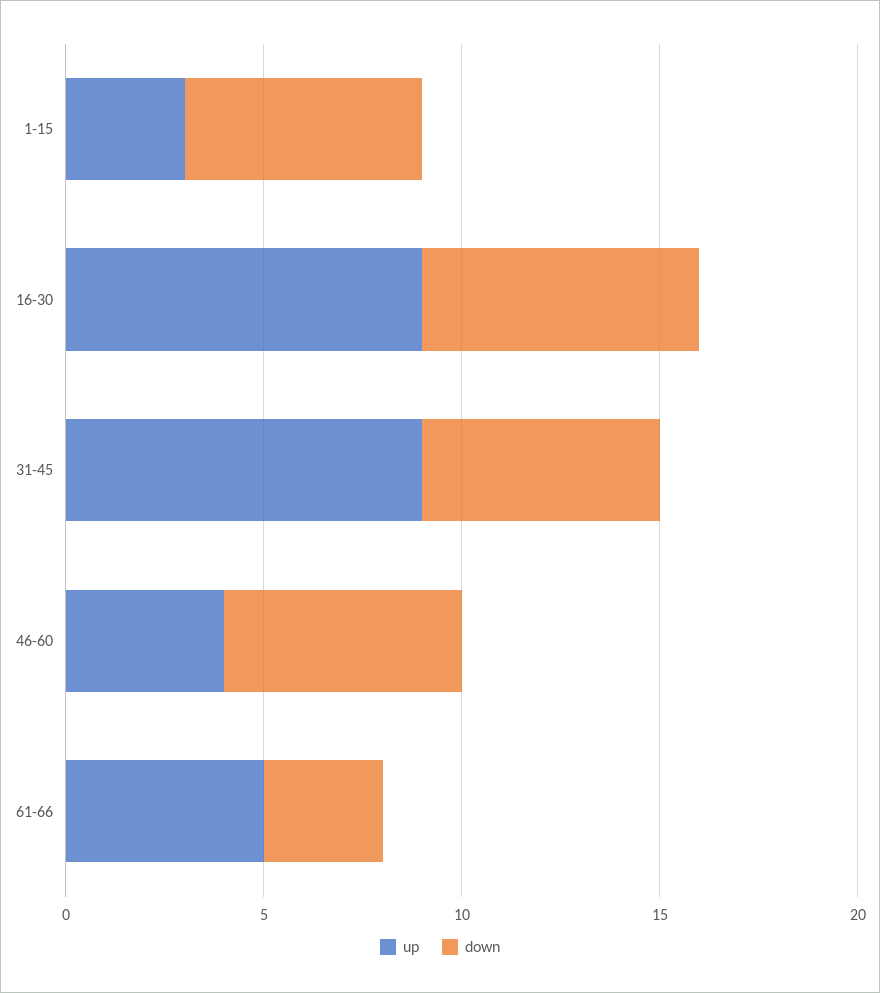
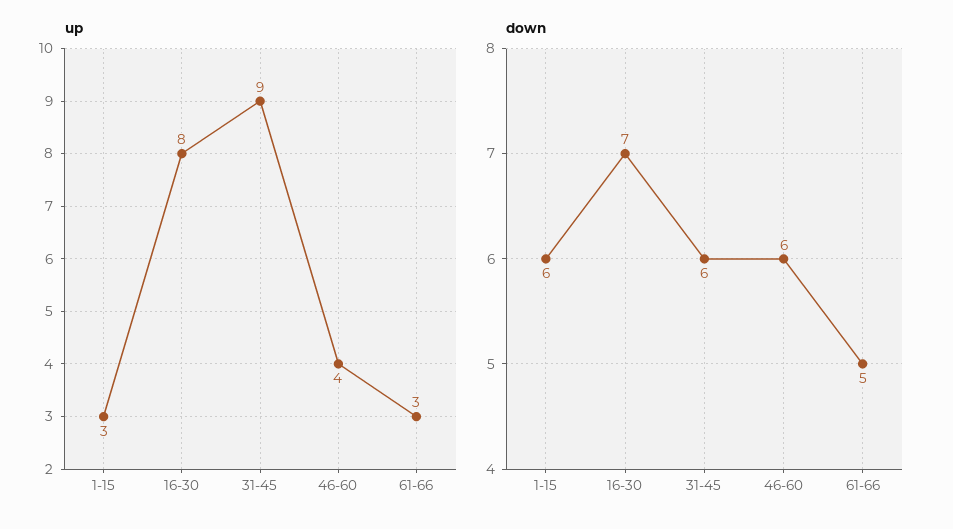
up, 16-30: 9 -> 8
up, 61-66: 5 -> 3
down, 61-66: 3 -> 5

